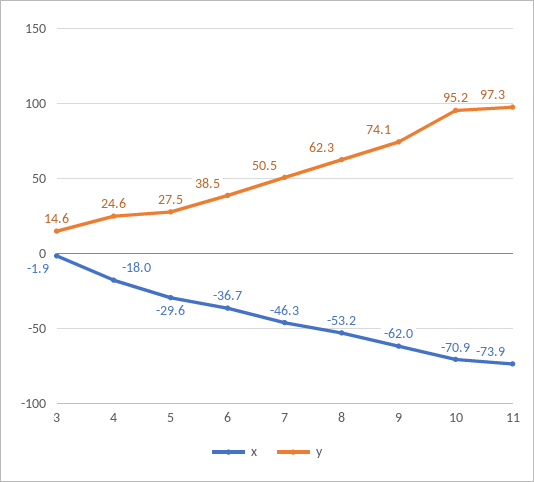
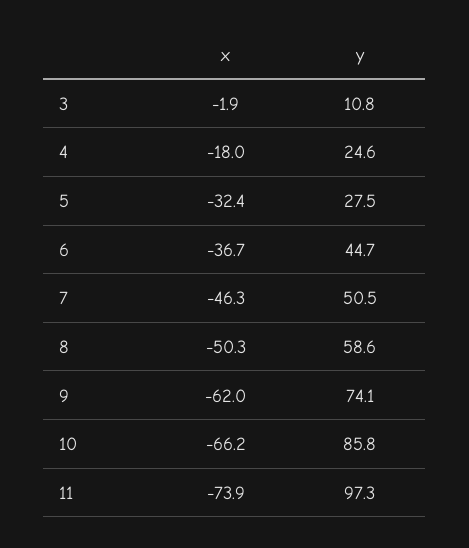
y, 3: 14.6 -> 10.8
x, 5: -29.6 -> -32.4
y, 6: 38.5 -> 44.7
x, 8: -53.2 -> -50.3
y, 8: 62.3 -> 58.6
x, 10: -70.9 -> -66.2
y, 10: 95.2 -> 85.8

